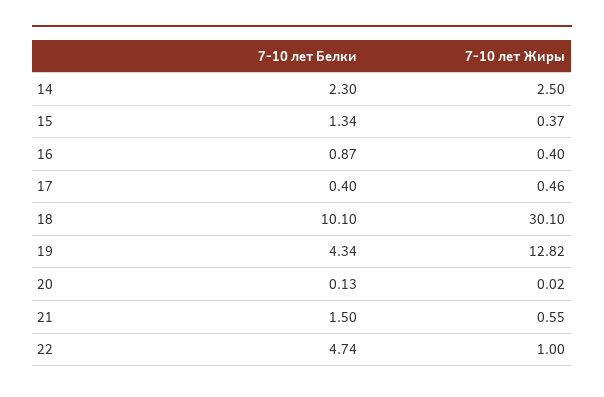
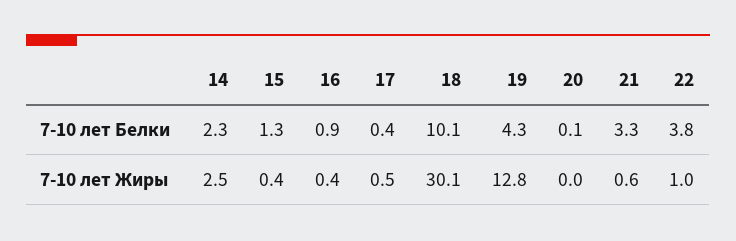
7-10 лет Белки, 21: 1.5 -> 3.3
7-10 лет Белки, 22: 4.74 -> 3.8

